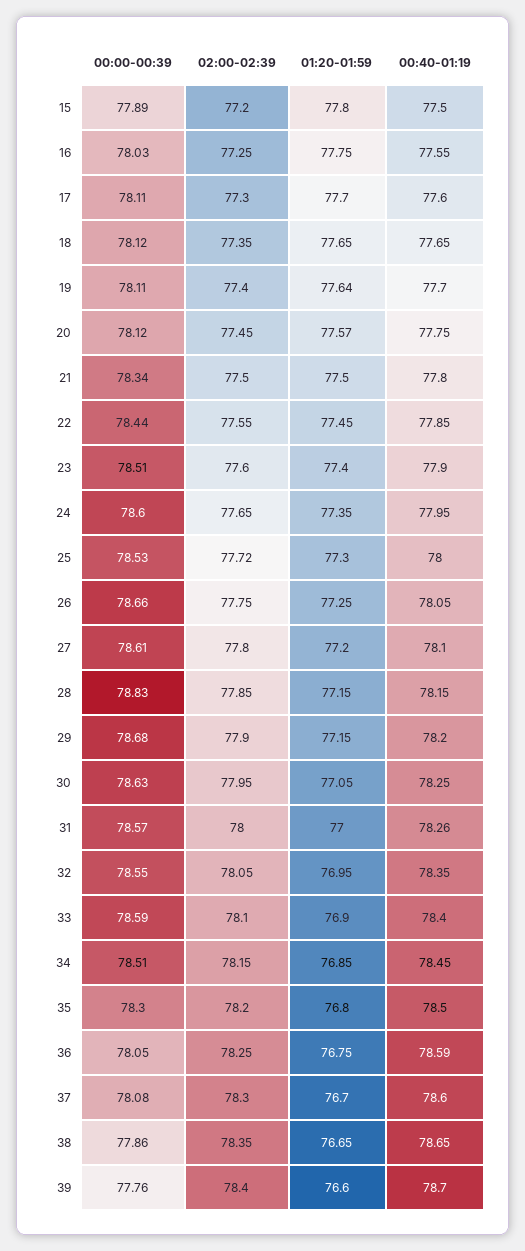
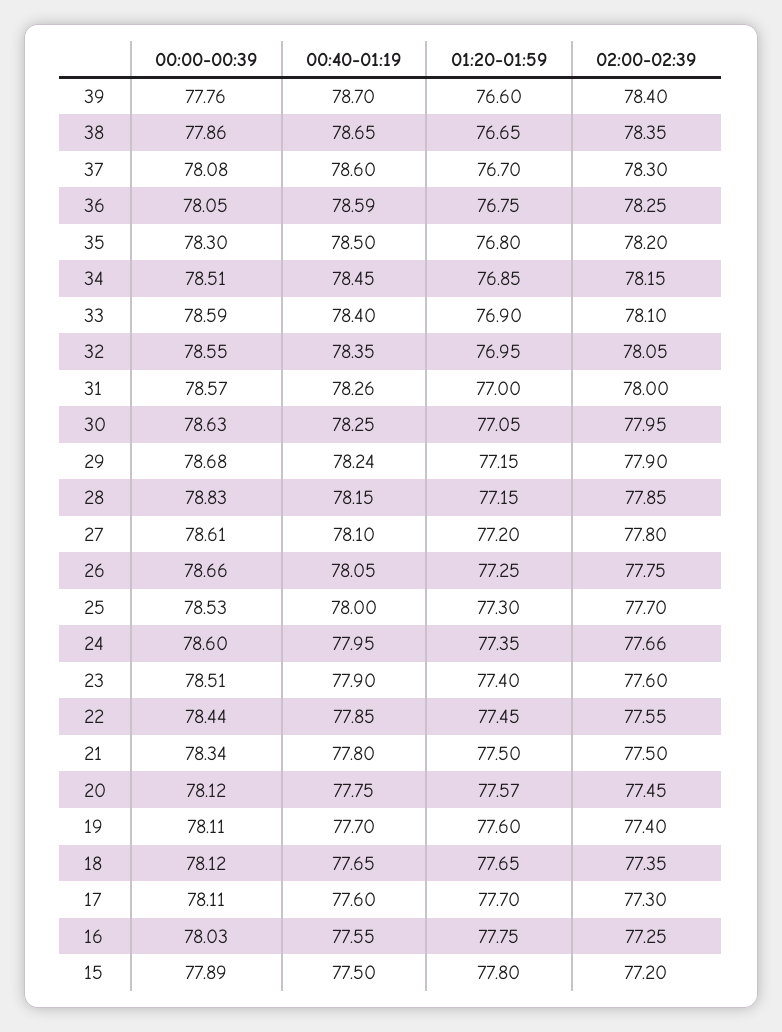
01:20-01:59, 19: 77.64 -> 77.6
02:00-02:39, 24: 77.65 -> 77.66
02:00-02:39, 25: 77.72 -> 77.7
00:40-01:19, 29: 78.2 -> 78.24

